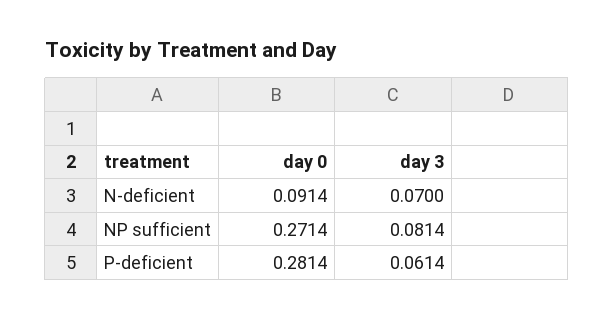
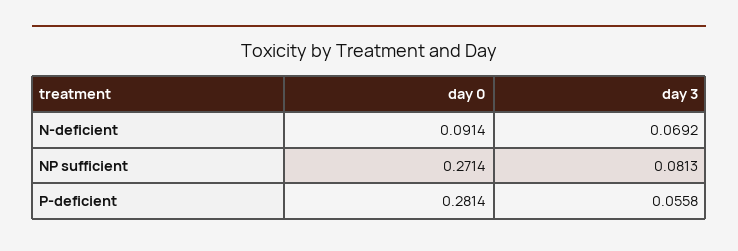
day 3, N-deficient: 0.07 -> 0.0692
day 3, NP sufficient: 0.0814 -> 0.0813
day 3, P-deficient: 0.0614 -> 0.0558

